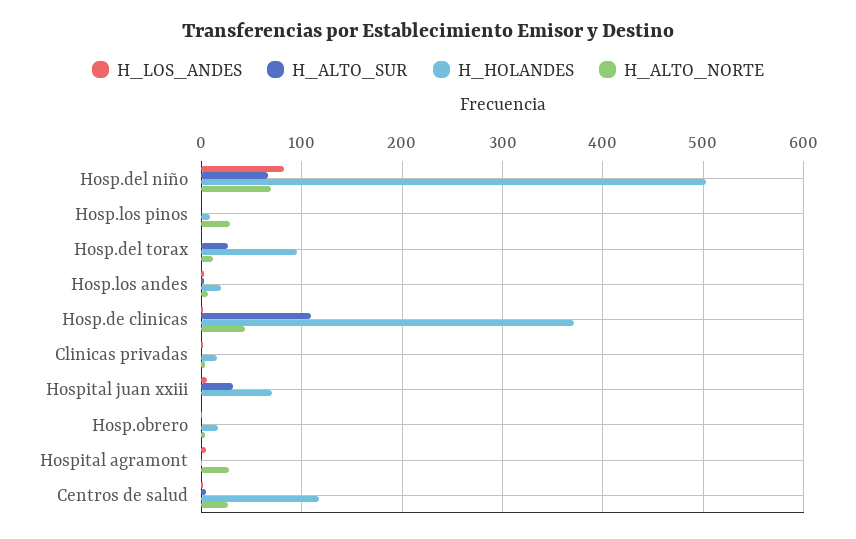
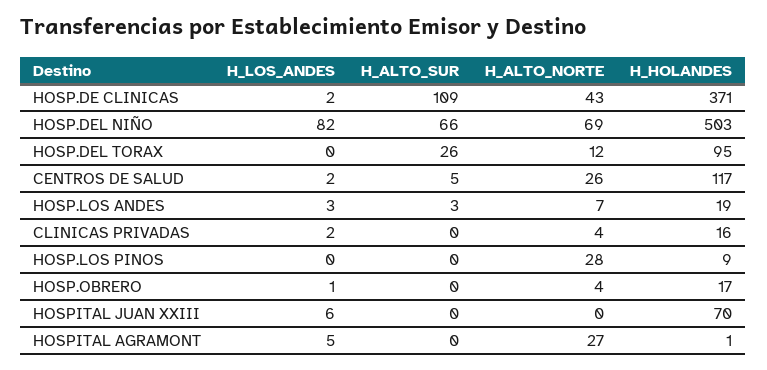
H_ALTO_SUR, Hospital juan xxiii: 30 -> 0

